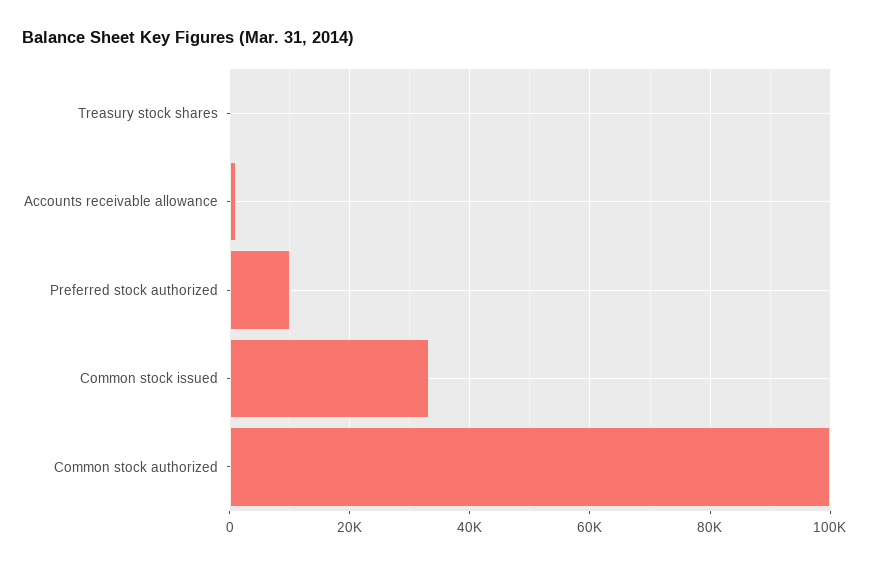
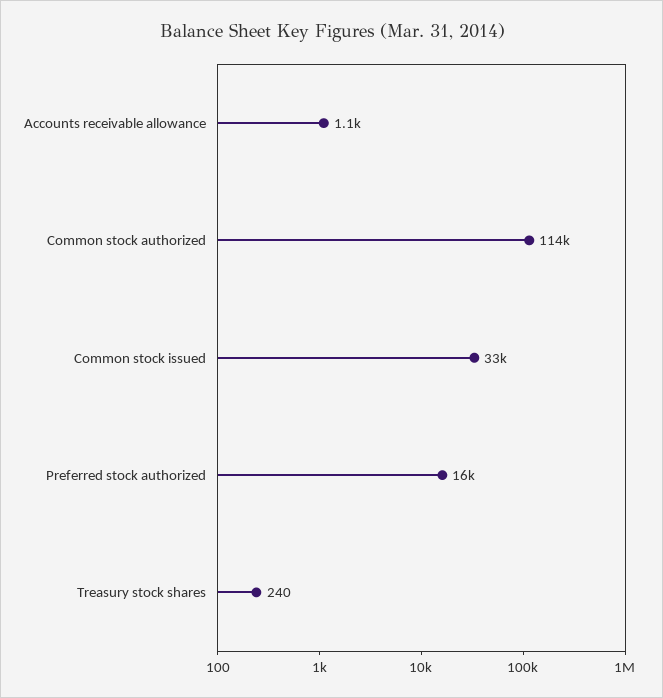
Preferred stock authorized: 10000 -> 16000
Common stock authorized: 100000 -> 114000

